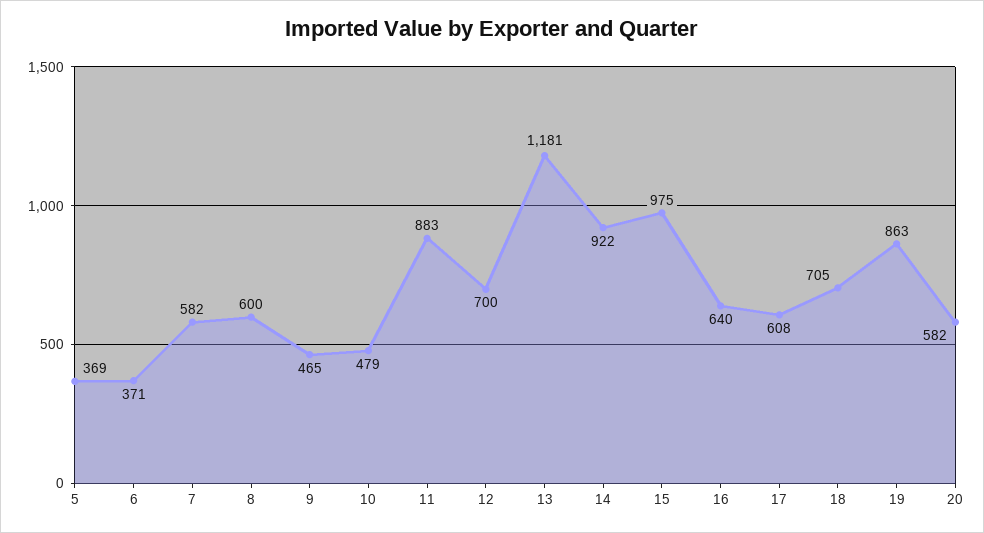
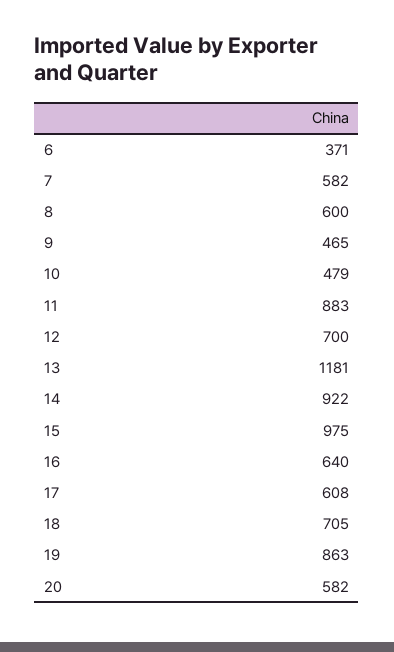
5: 369 -> none

